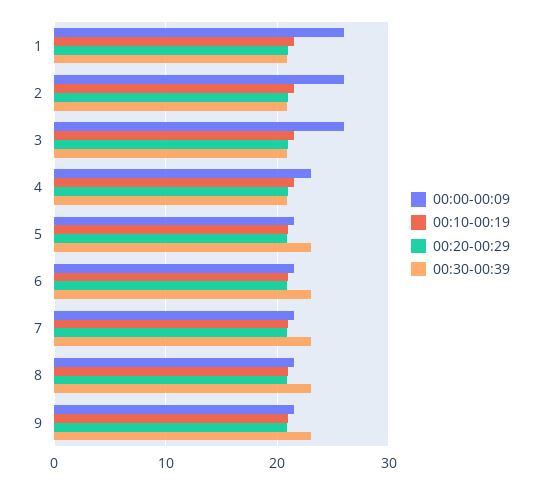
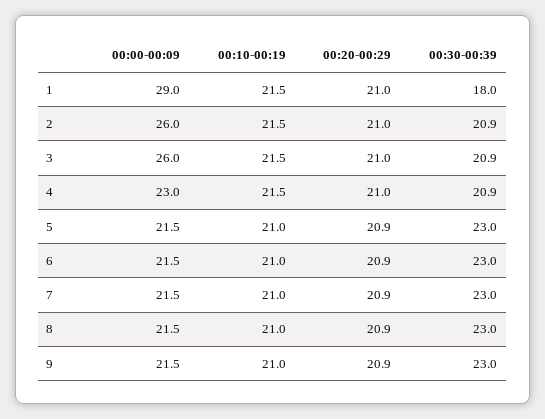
00:00-00:09, 1: 26 -> 29
00:30-00:39, 1: 21 -> 18

